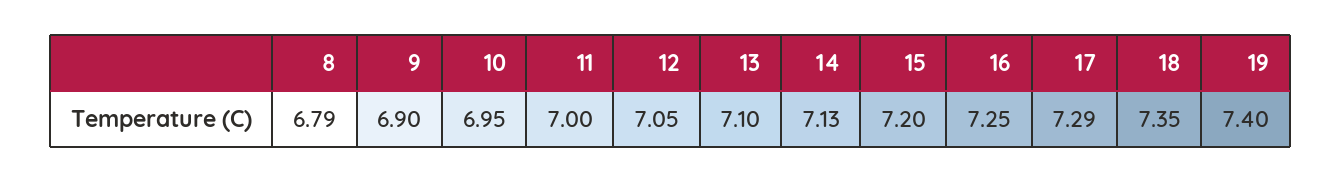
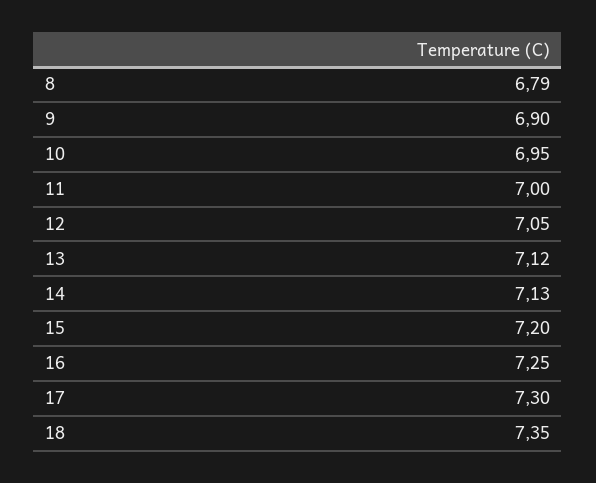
13: 7.1 -> 7.12
17: 7.29 -> 7.3
19: 7.4 -> none

